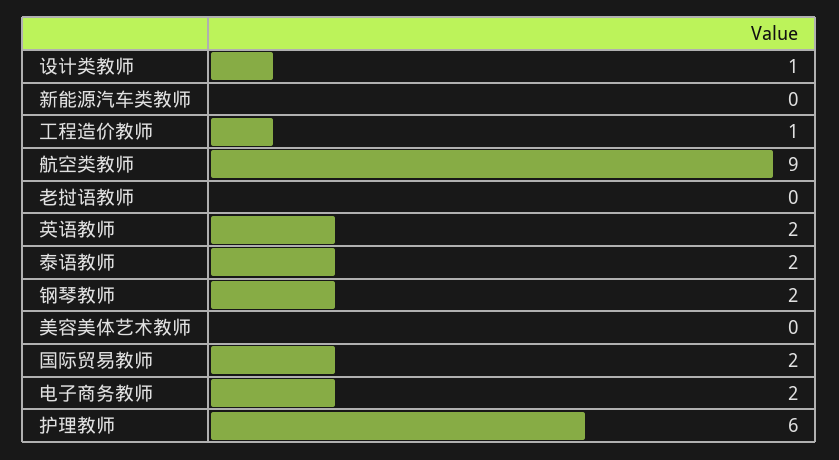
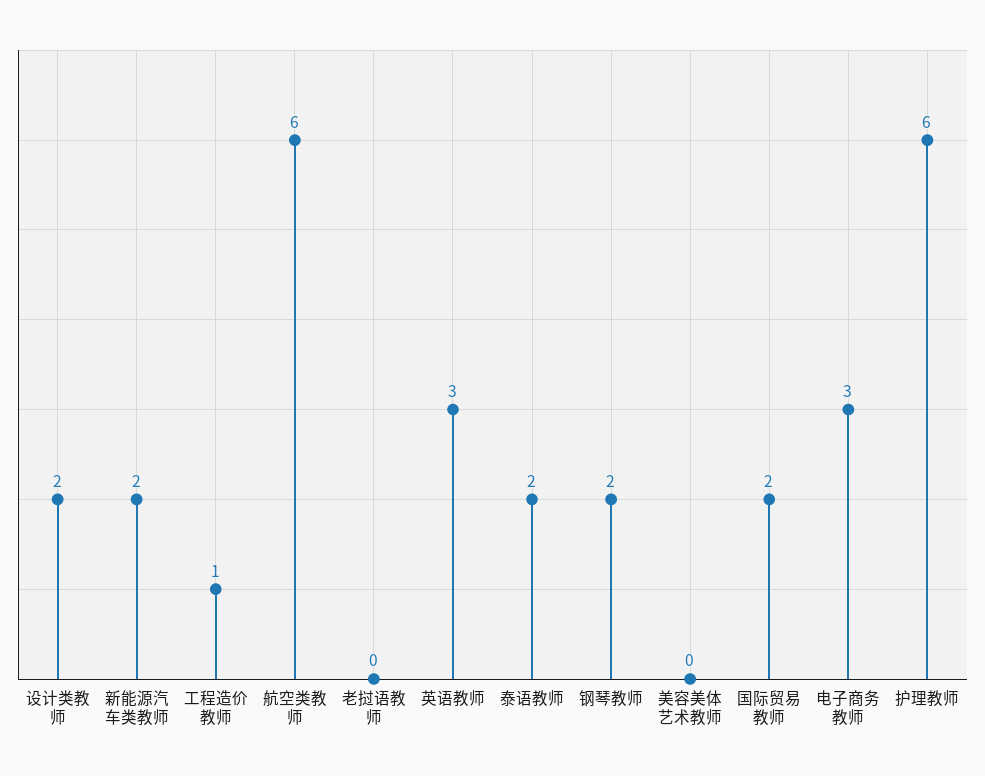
设计类教师: 1 -> 2
新能源汽车类教师: 0 -> 2
航空类教师: 9 -> 6
英语教师: 2 -> 3
电子商务教师: 2 -> 3

